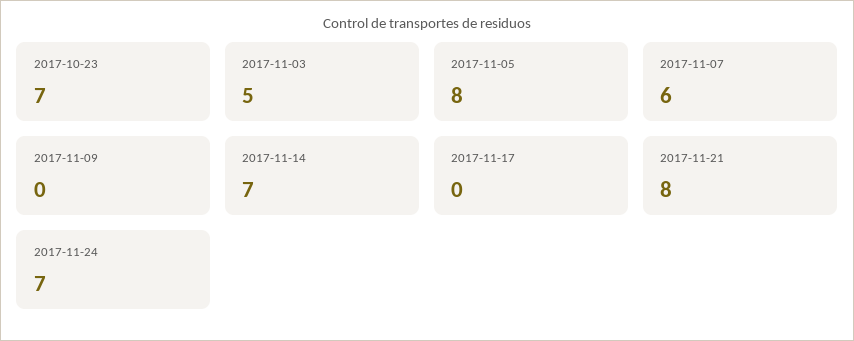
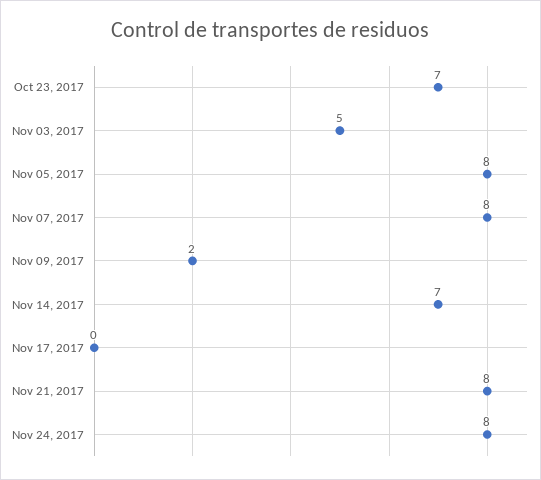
2017-11-07: 6 -> 8
2017-11-09: 0 -> 2
2017-11-24: 7 -> 8

